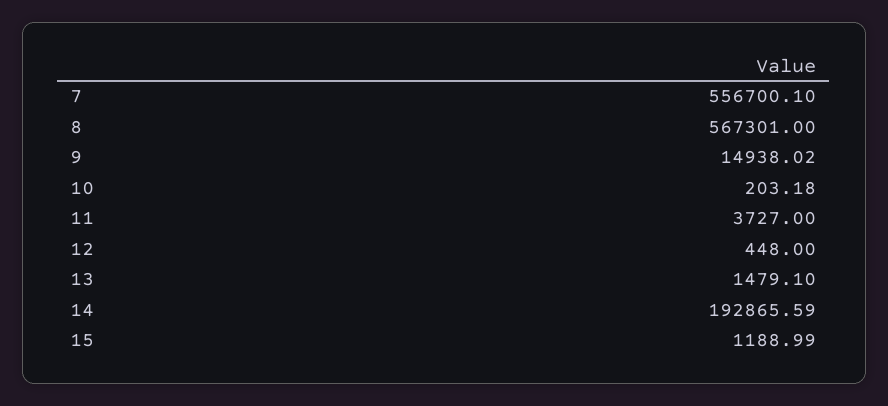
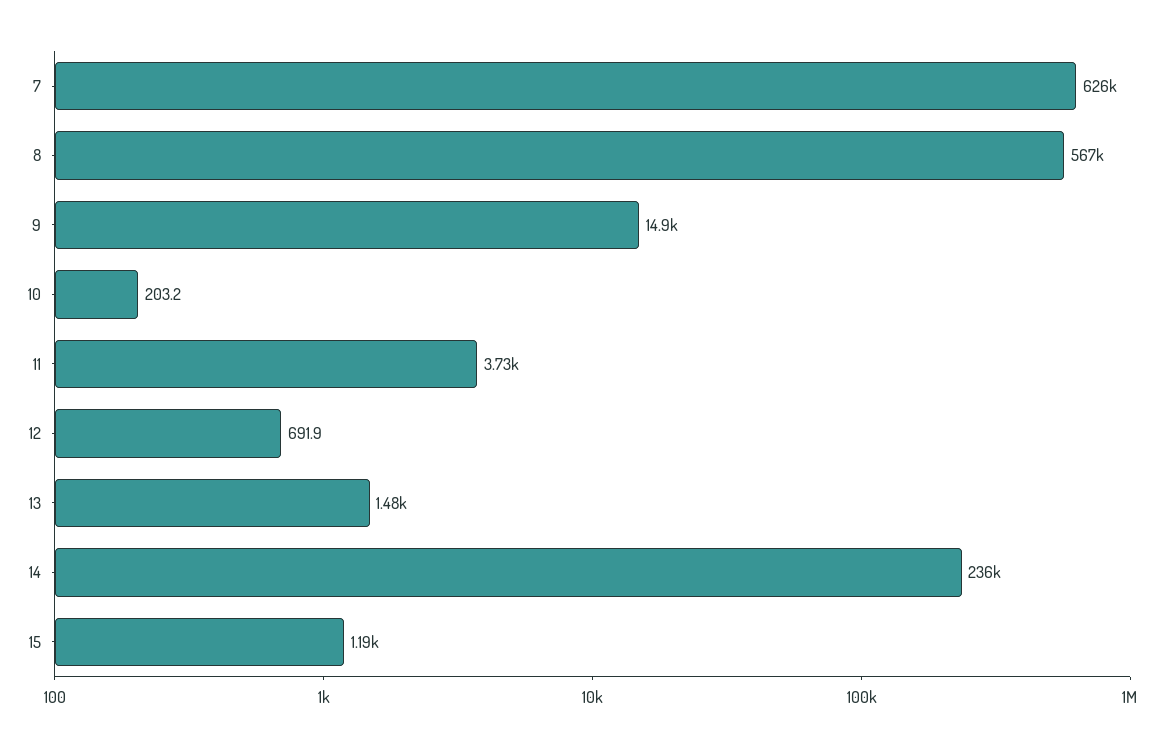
7: 556700.1 -> 626000
12: 448 -> 691.9
14: 192865.59 -> 236000

